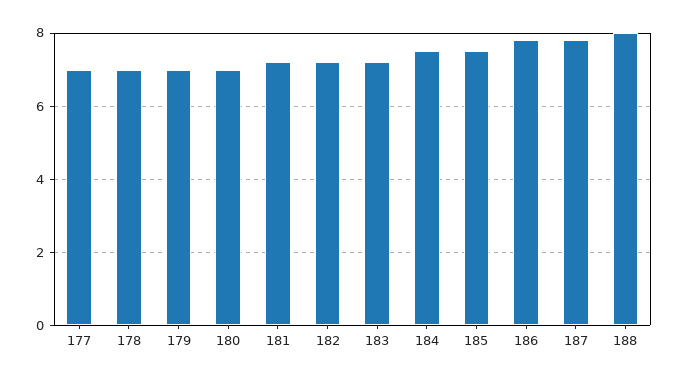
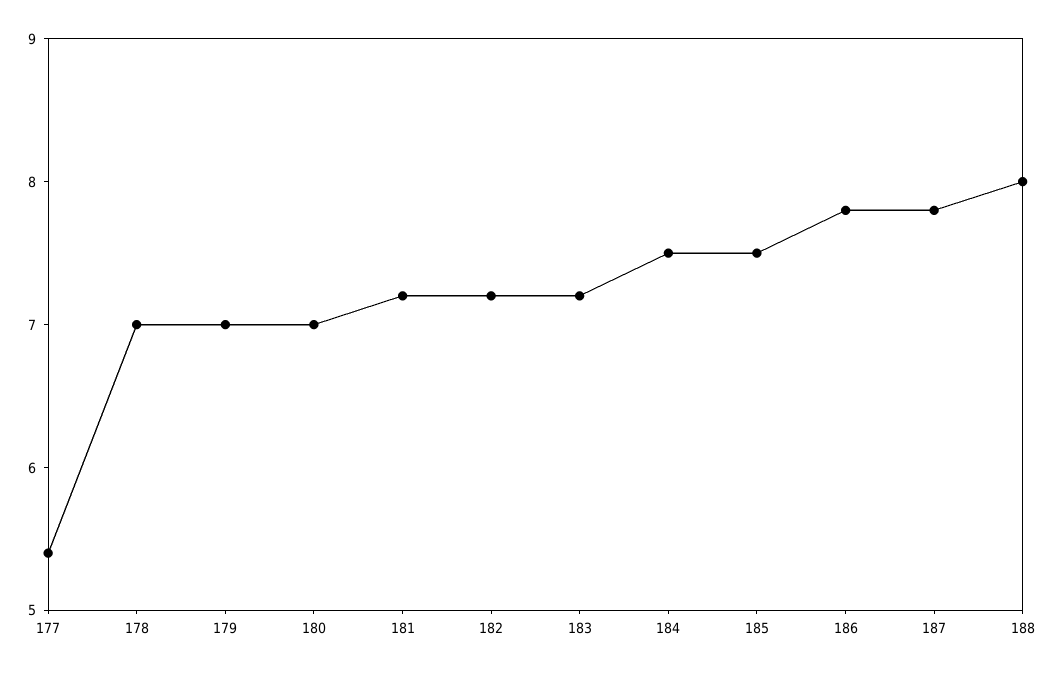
177: 7 -> 5.4

